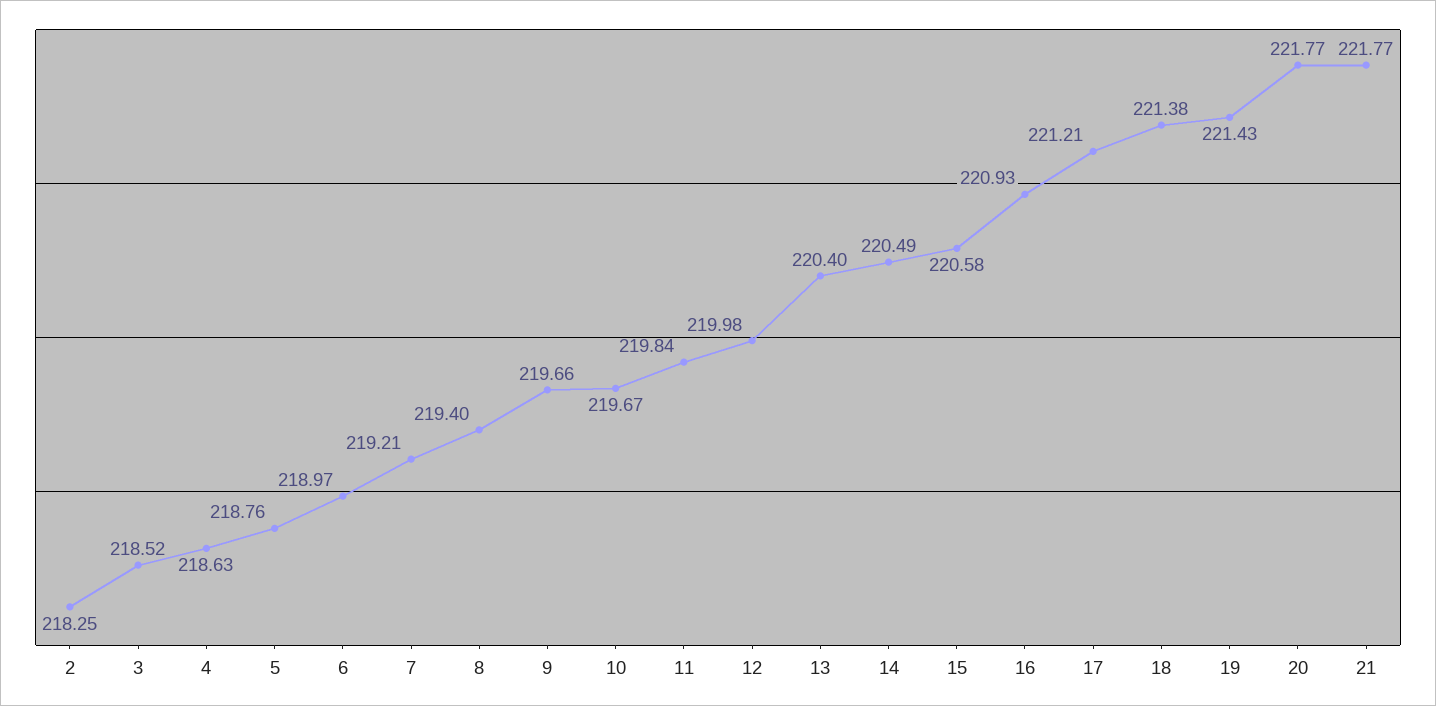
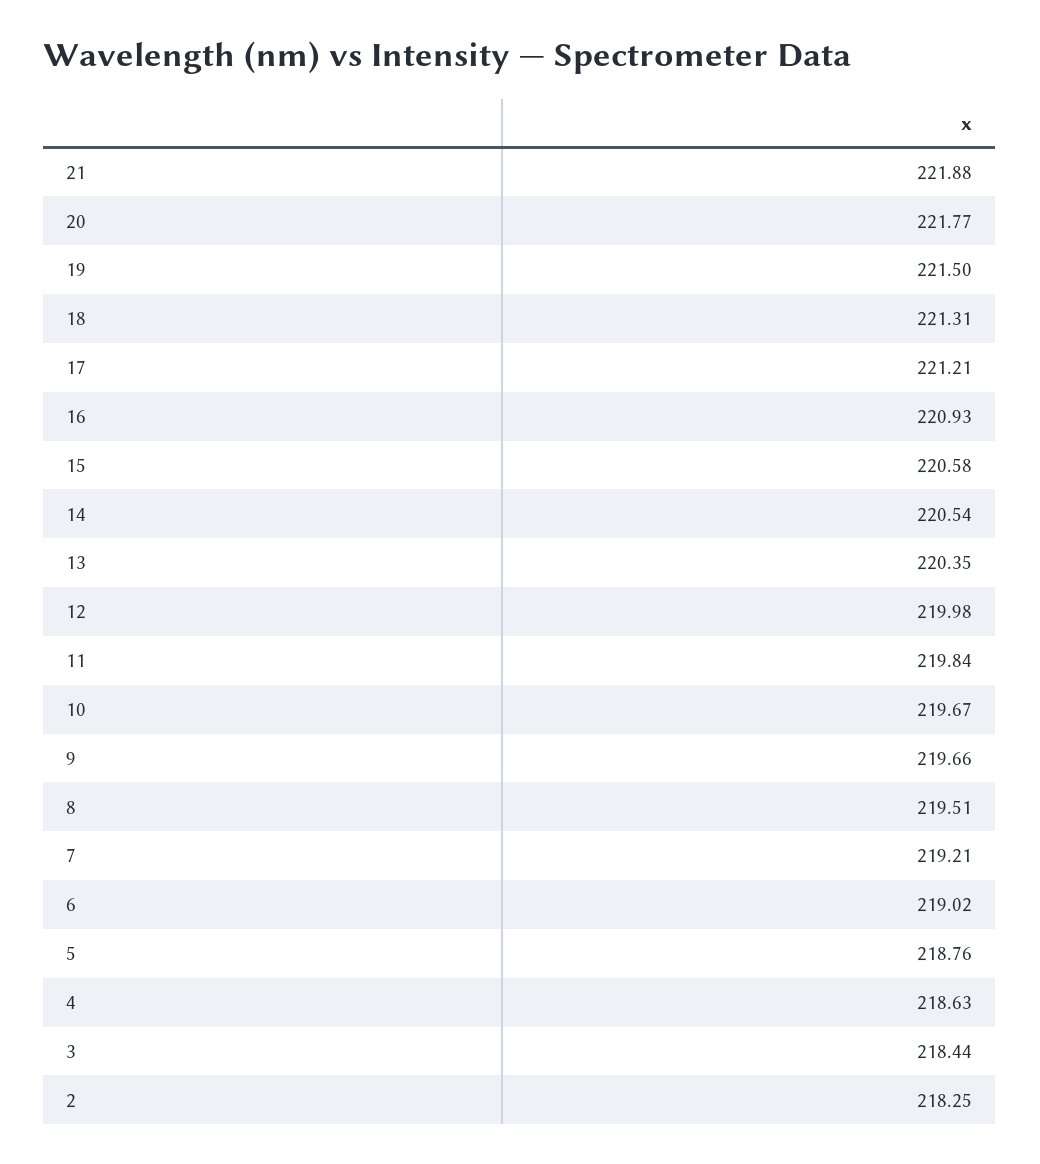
3: 218.52 -> 218.44
6: 218.97 -> 219.02
8: 219.4 -> 219.51
13: 220.4 -> 220.35
14: 220.49 -> 220.54
18: 221.38 -> 221.31
19: 221.43 -> 221.5
21: 221.77 -> 221.88

